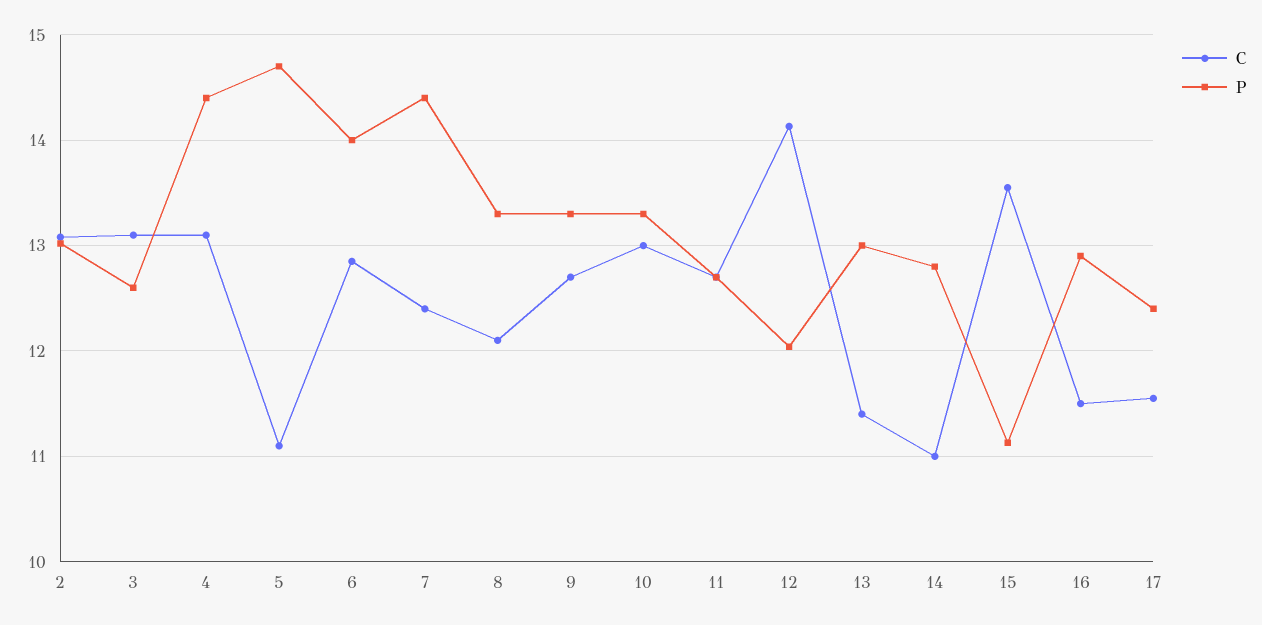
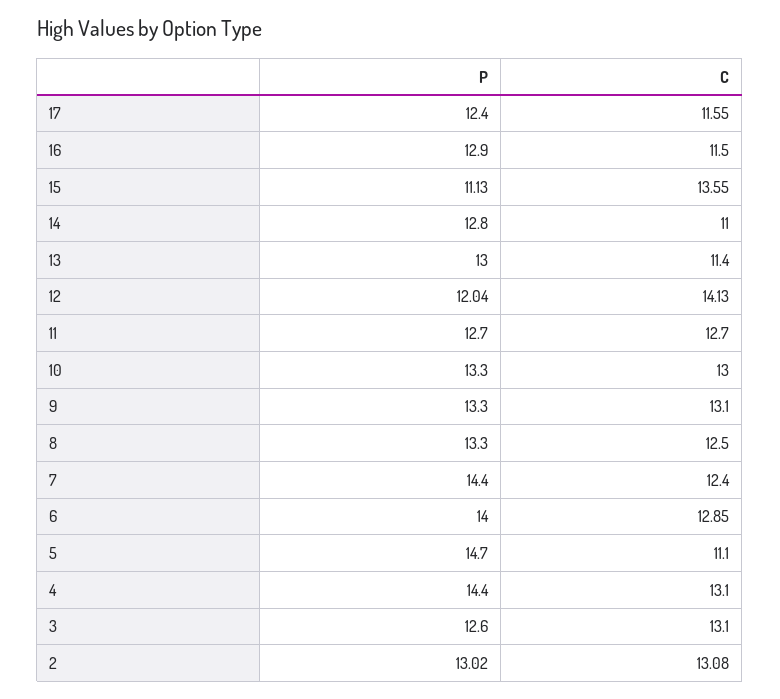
C, 8: 12.1 -> 12.5
C, 9: 12.7 -> 13.1

